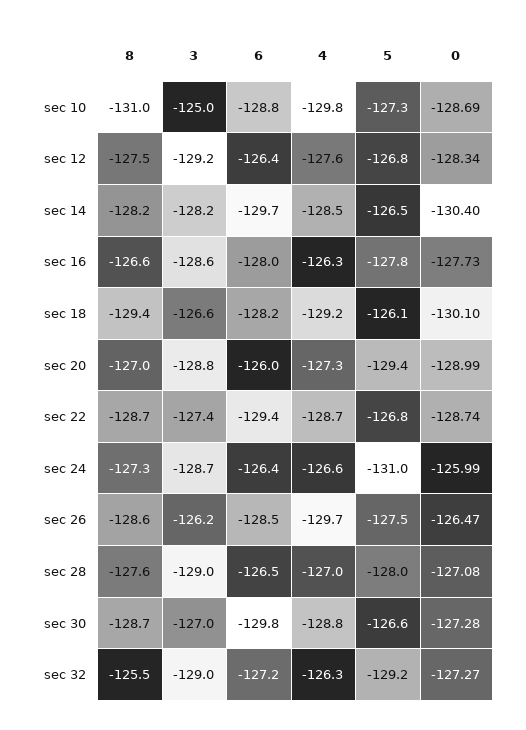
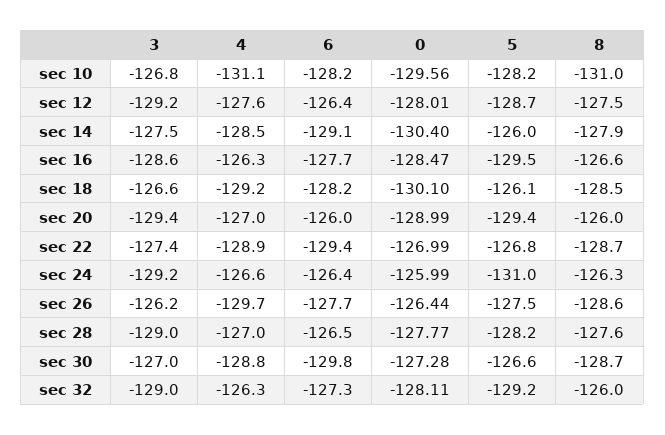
3, sec 10: -125 -> -126.8
6, sec 10: -128.8 -> -128.2
4, sec 10: -129.8 -> -131.1
5, sec 10: -127.3 -> -128.2
0, sec 10: -128.69 -> -129.56
5, sec 12: -126.8 -> -128.7
0, sec 12: -128.34 -> -128.01
8, sec 14: -128.2 -> -127.9
3, sec 14: -128.2 -> -127.5
6, sec 14: -129.7 -> -129.1
5, sec 14: -126.5 -> -126
6, sec 16: -128 -> -127.7
5, sec 16: -127.8 -> -129.5
0, sec 16: -127.73 -> -128.47
8, sec 18: -129.4 -> -128.5
8, sec 20: -127 -> -126
3, sec 20: -128.8 -> -129.4
4, sec 20: -127.3 -> -127
4, sec 22: -128.7 -> -128.9
0, sec 22: -128.74 -> -126.99
8, sec 24: -127.3 -> -126.3
3, sec 24: -128.7 -> -129.2
6, sec 26: -128.5 -> -127.7
0, sec 26: -126.47 -> -126.44
5, sec 28: -128 -> -128.2
0, sec 28: -127.08 -> -127.77
8, sec 32: -125.5 -> -126
6, sec 32: -127.2 -> -127.3
0, sec 32: -127.27 -> -128.11

